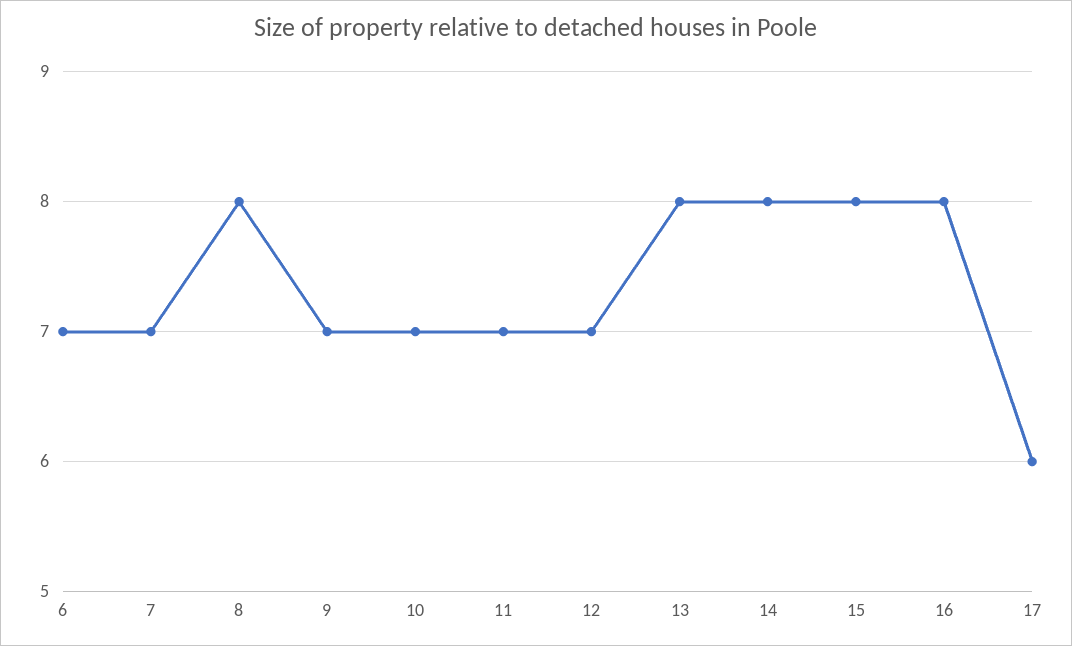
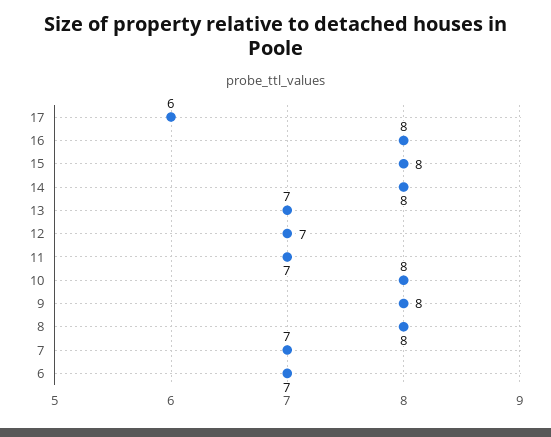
9: 7 -> 8
10: 7 -> 8
13: 8 -> 7

